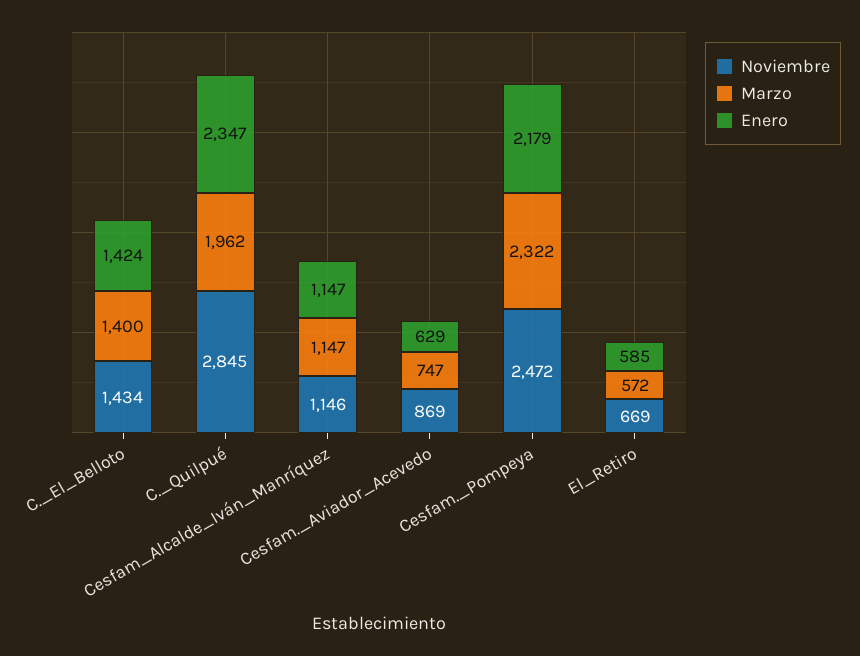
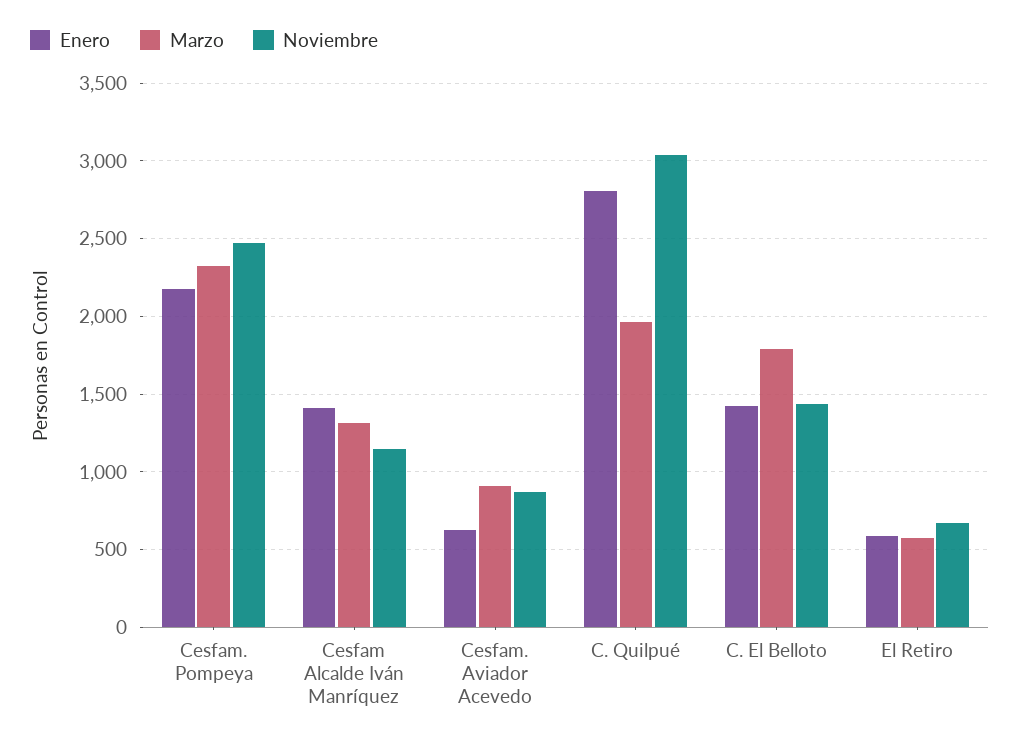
Marzo, C._El_Belloto: 1400 -> 1800
Noviembre, C._Quilpué: 2845 -> 3050
Enero, C._Quilpué: 2347 -> 2800
Marzo, Cesfam_Alcalde_Iván_Manríquez: 1147 -> 1300
Enero, Cesfam_Alcalde_Iván_Manríquez: 1147 -> 1400
Marzo, Cesfam._Aviador_Acevedo: 747 -> 900

